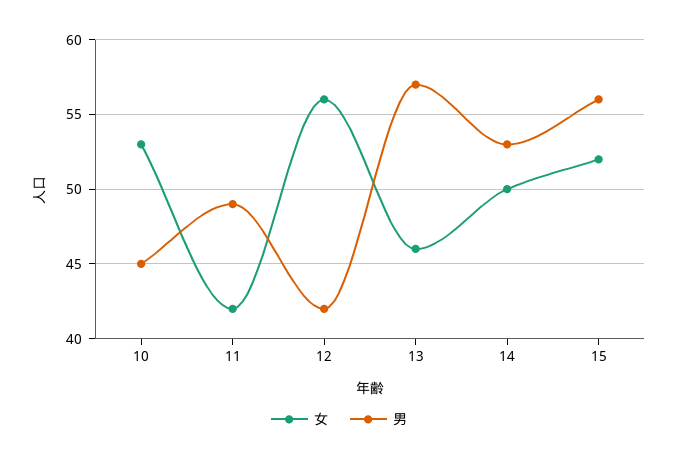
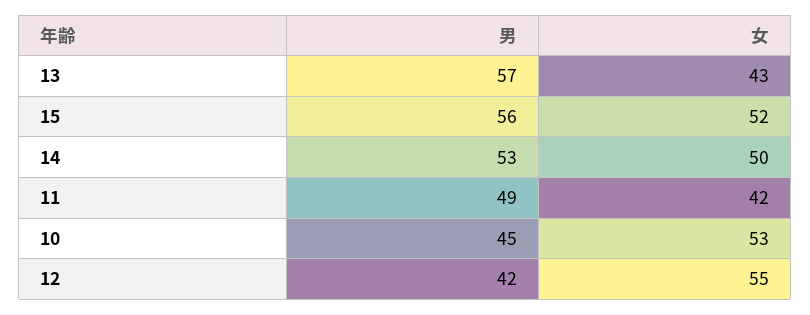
女, 12: 56 -> 55
女, 13: 46 -> 43

